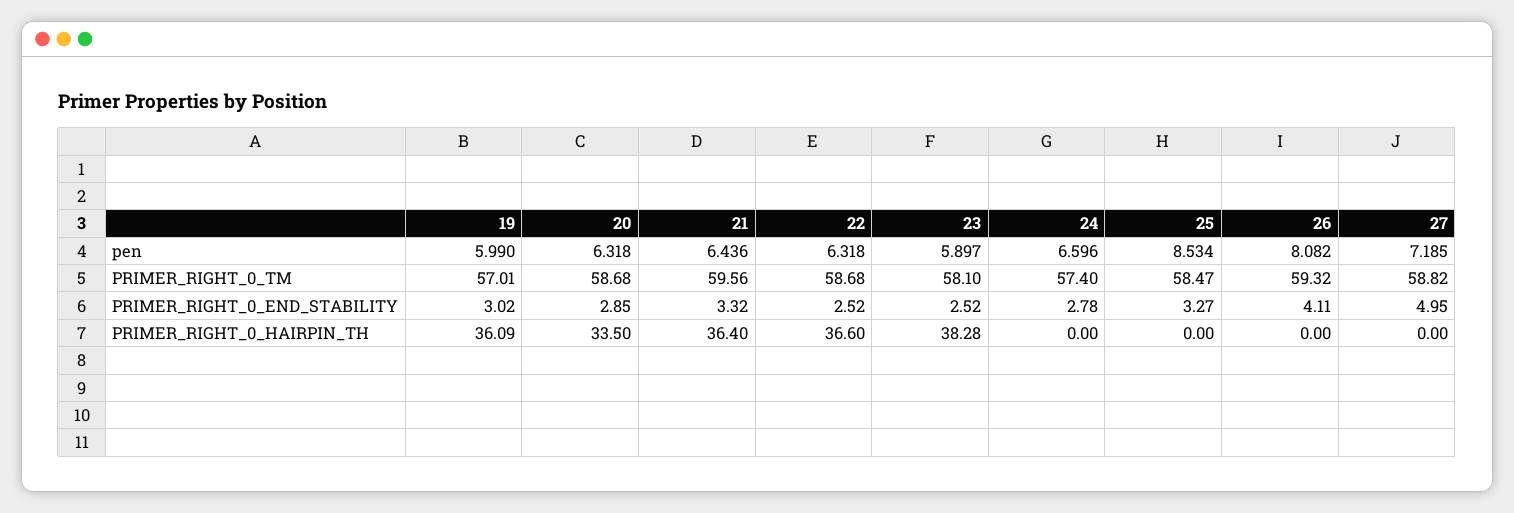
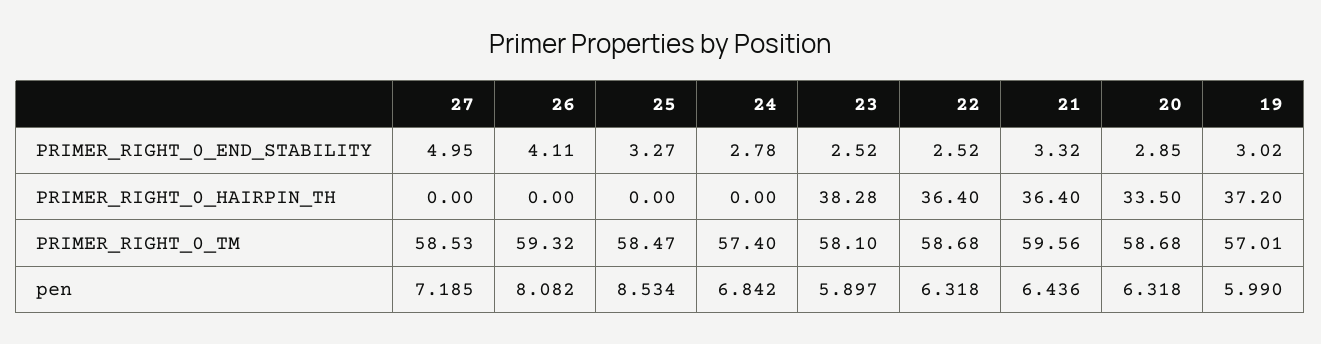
24, pen: 6.596 -> 6.842
27, PRIMER_RIGHT_0_TM: 58.82 -> 58.53
19, PRIMER_RIGHT_0_HAIRPIN_TH: 36.09 -> 37.2
22, PRIMER_RIGHT_0_HAIRPIN_TH: 36.6 -> 36.4

